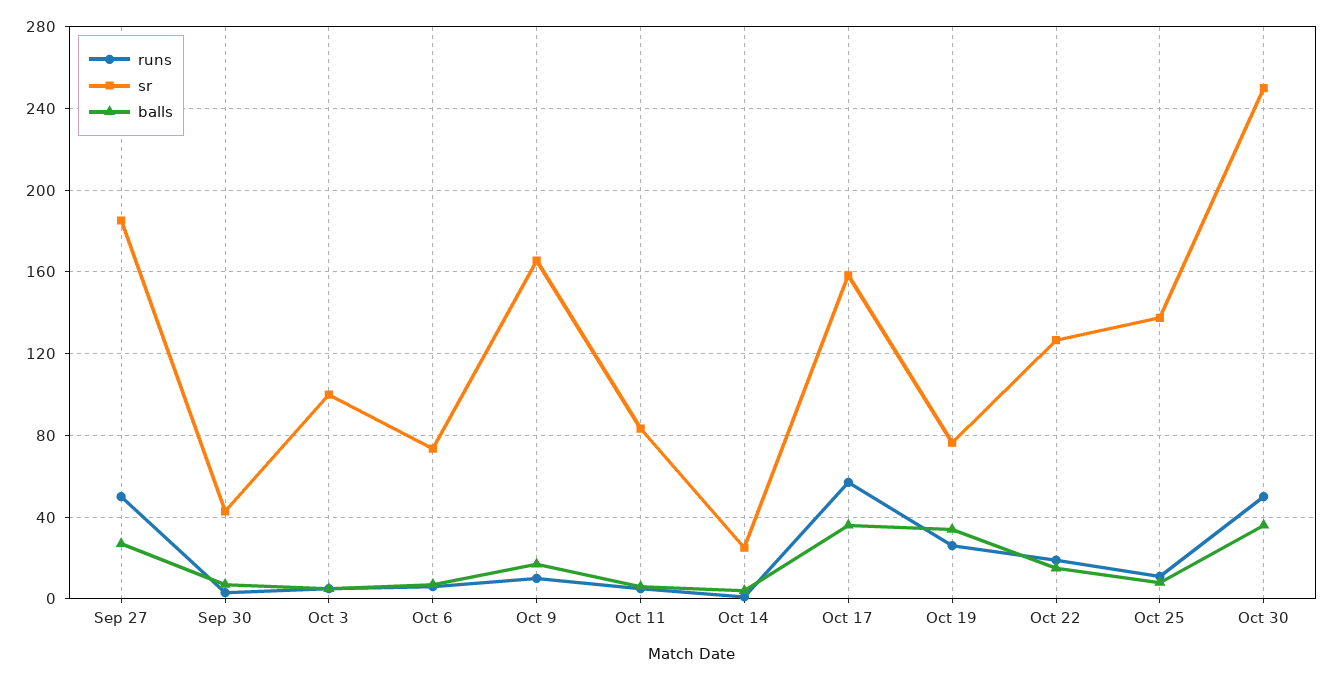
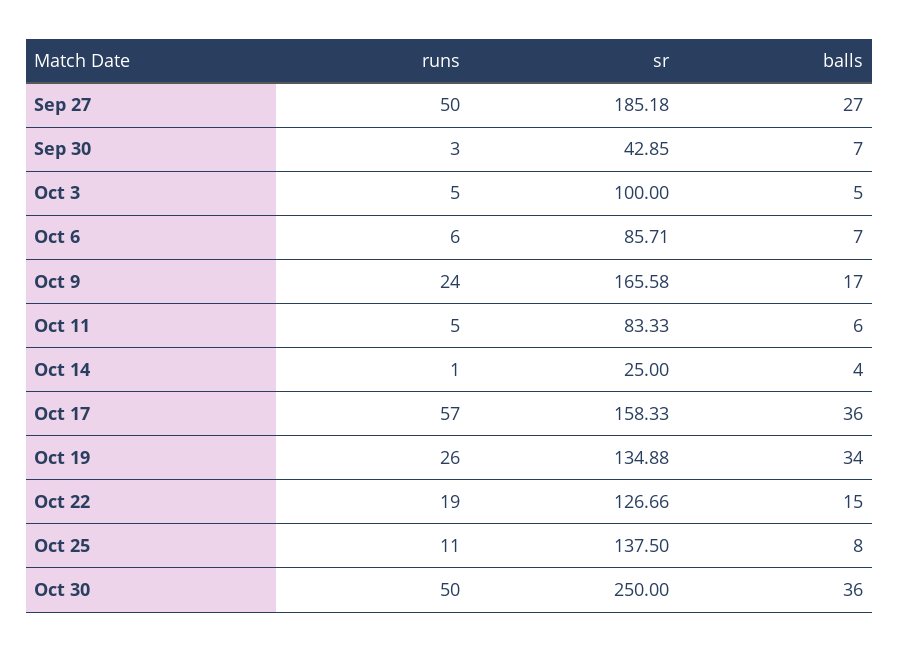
sr, Oct 6: 75 -> 85.71
runs, Oct 9: 10 -> 24
sr, Oct 19: 75 -> 134.88

